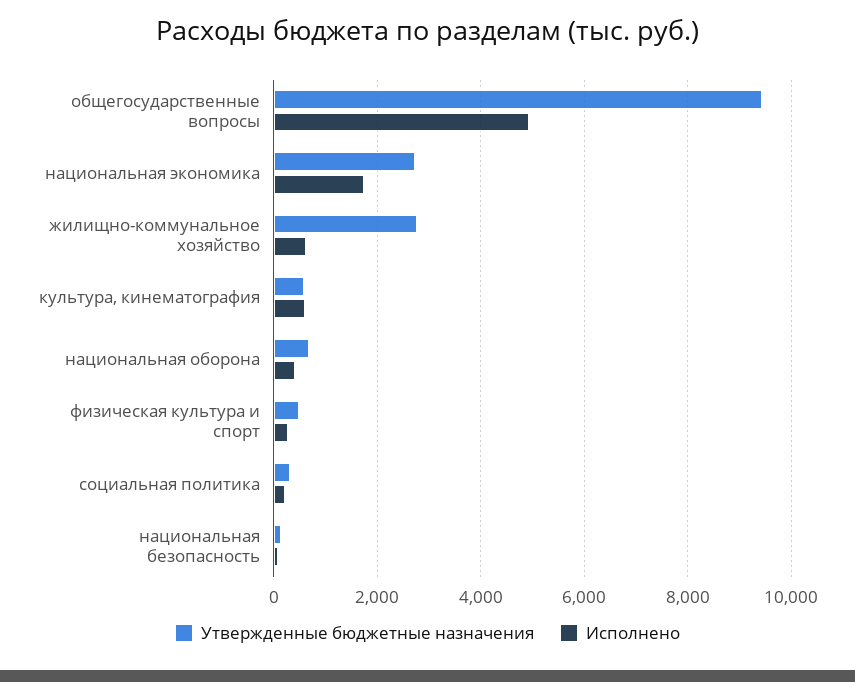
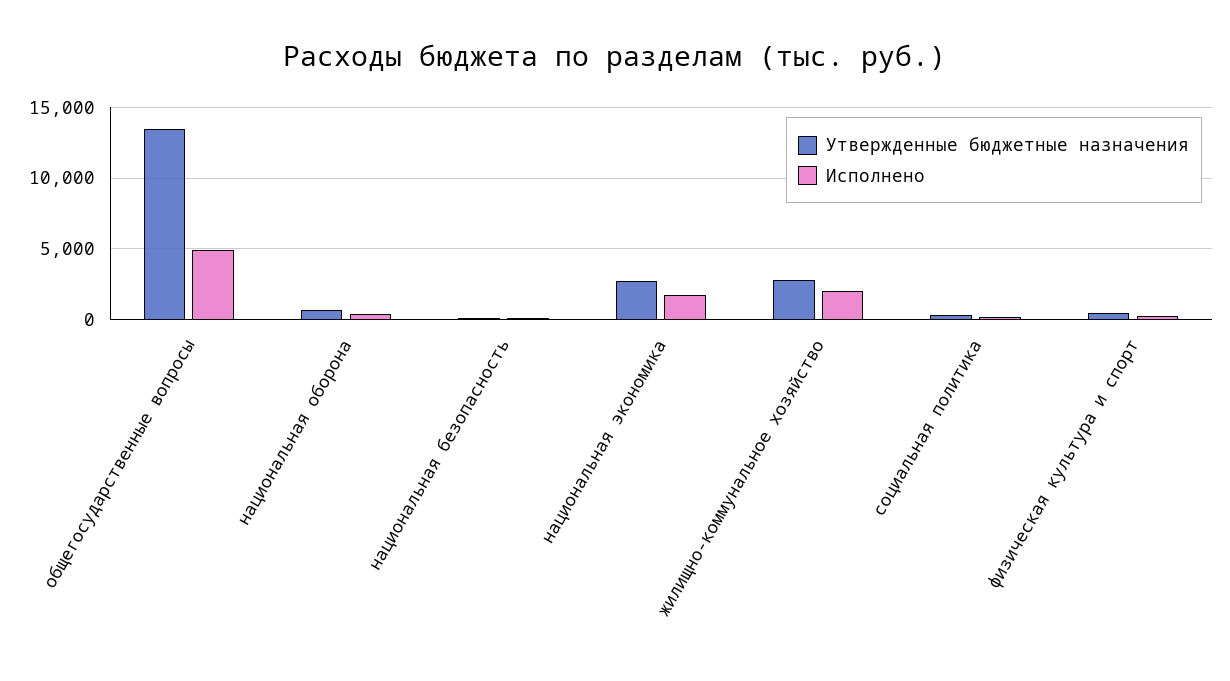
Утвержденные бюджетные назначения, общегосударственные вопросы: 9400 -> 13500
Исполнено, жилищно-коммунальное хозяйство: 600 -> 2000
Утвержденные бюджетные назначения, культура, кинематография: 600 -> none
Исполнено, культура, кинематография: 600 -> none

